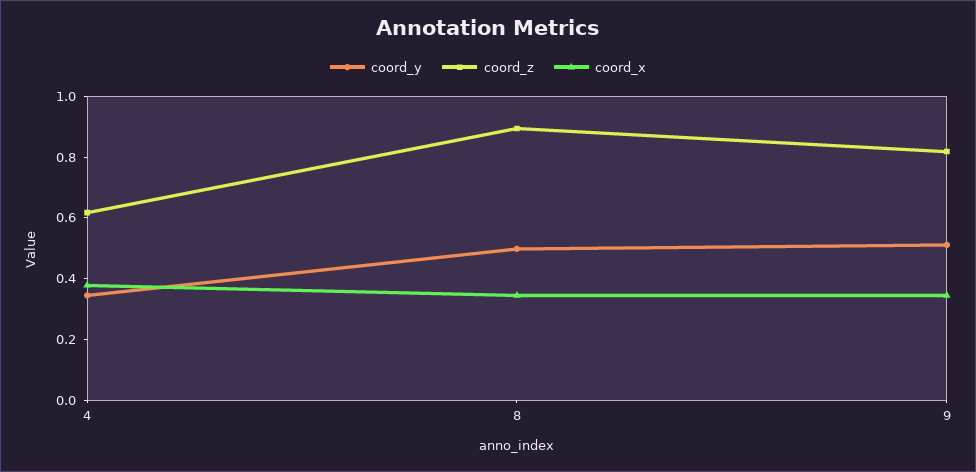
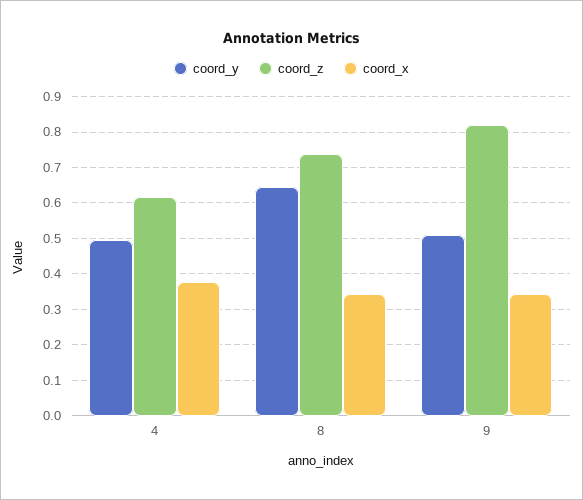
coord_y, 4: 0.35 -> 0.5
coord_y, 8: 0.5 -> 0.64
coord_z, 8: 0.9 -> 0.74

